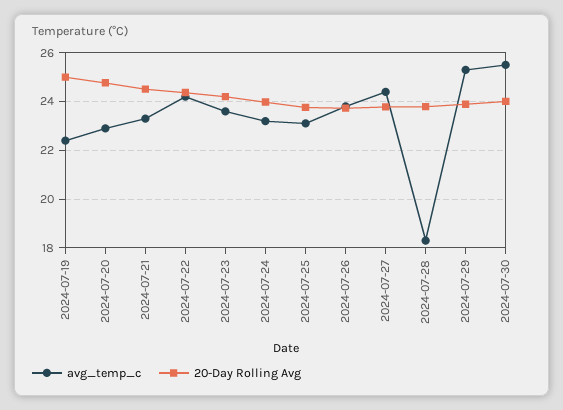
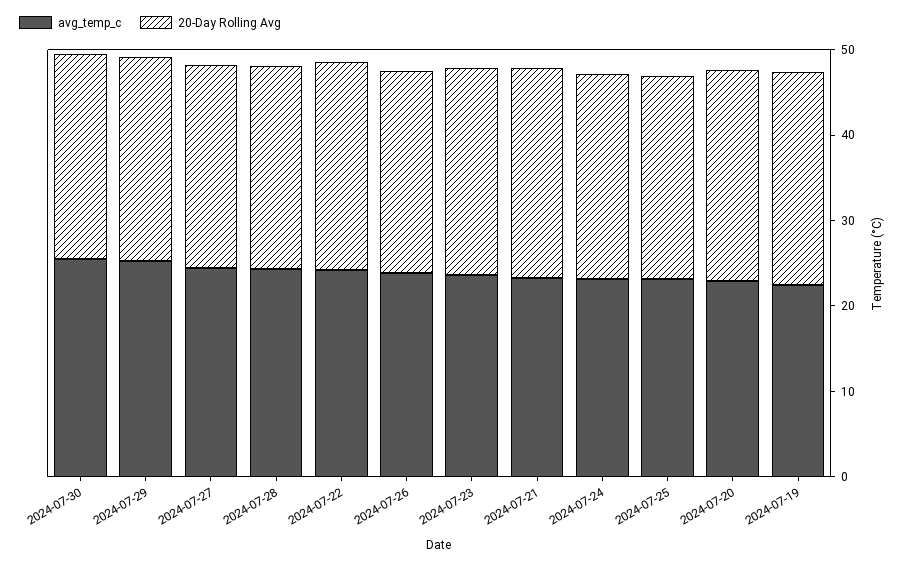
avg_temp_c, 2024-07-28: 18.25 -> 24

